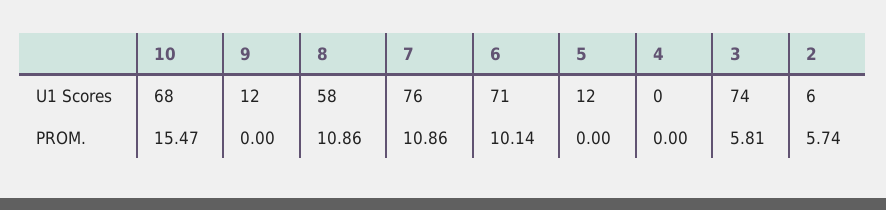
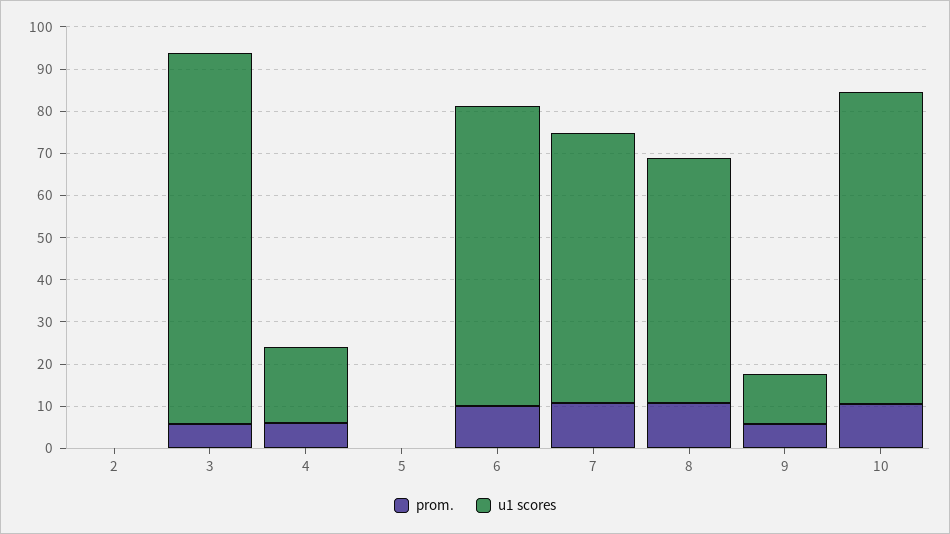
U1 Scores, 10: 68 -> 74
U1 Scores, 7: 76 -> 64
U1 Scores, 5: 12 -> 0
U1 Scores, 4: 0 -> 18
U1 Scores, 3: 74 -> 88
U1 Scores, 2: 6 -> 0
PROM., 10: 15.47 -> 10
PROM., 9: 0 -> 6
PROM., 4: 0 -> 6
PROM., 2: 5.74 -> 0

